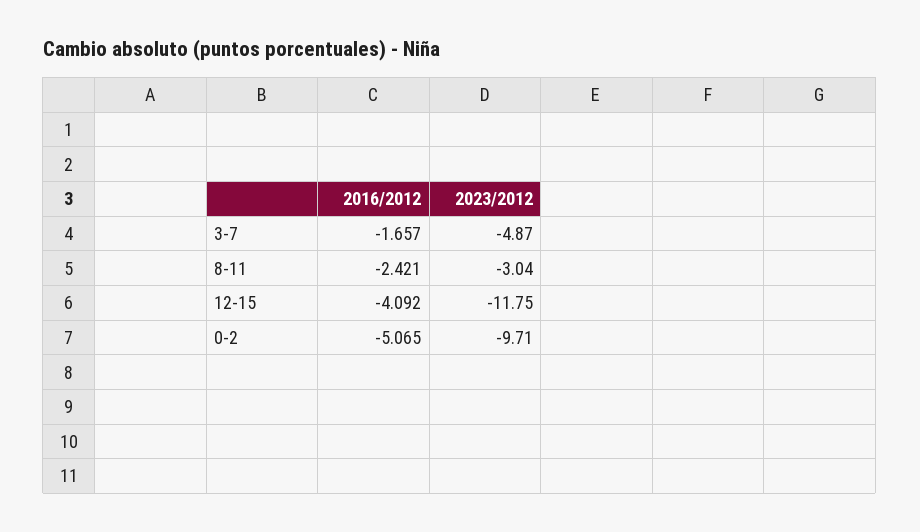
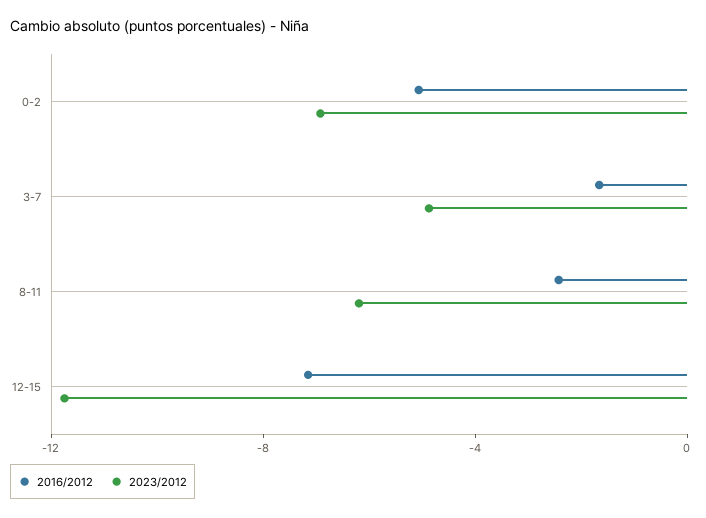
2023/2012, 8-11: -3.04 -> -6
2016/2012, 12-15: -4.092 -> -7
2023/2012, 0-2: -9.71 -> -7

